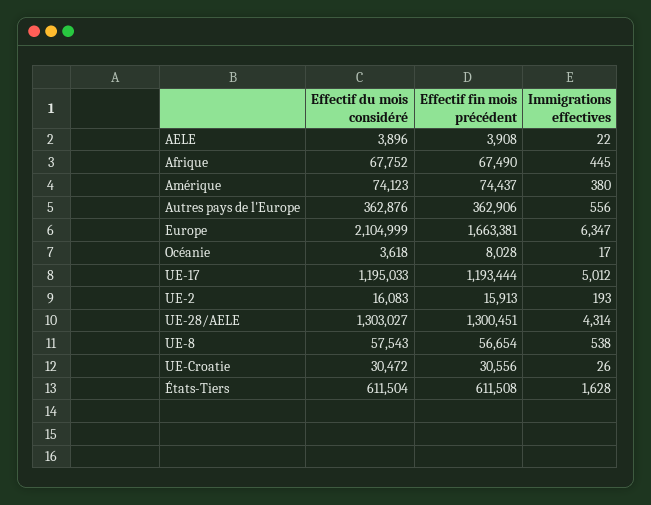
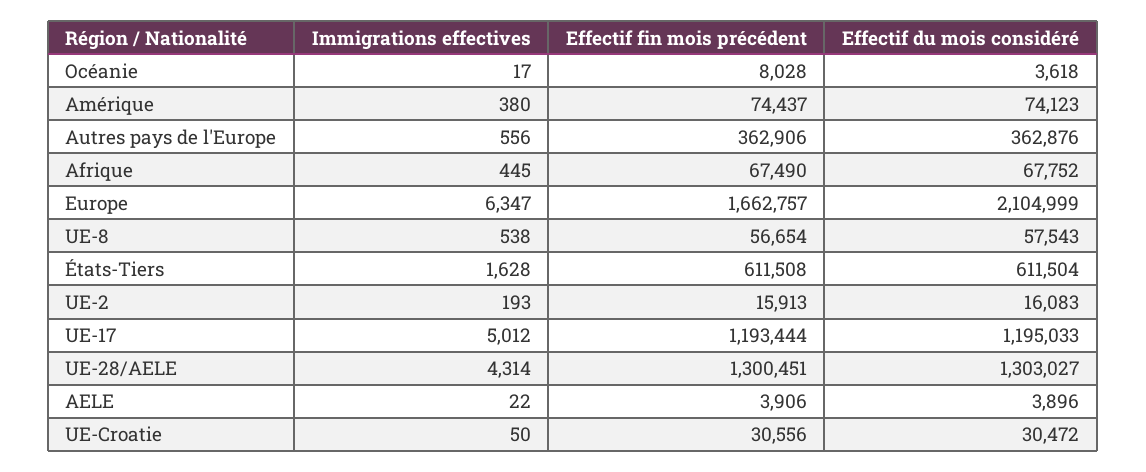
Effectif fin mois précédent, AELE: 3908 -> 3906
Effectif fin mois précédent, Europe: 1663381 -> 1662757
Immigrations effectives, UE-Croatie: 26 -> 50

